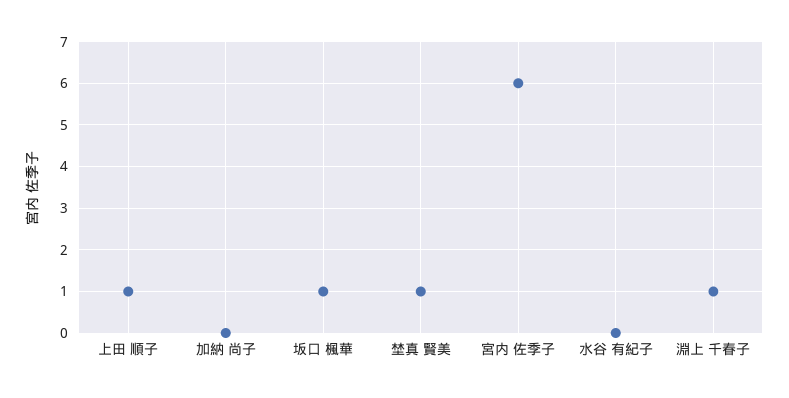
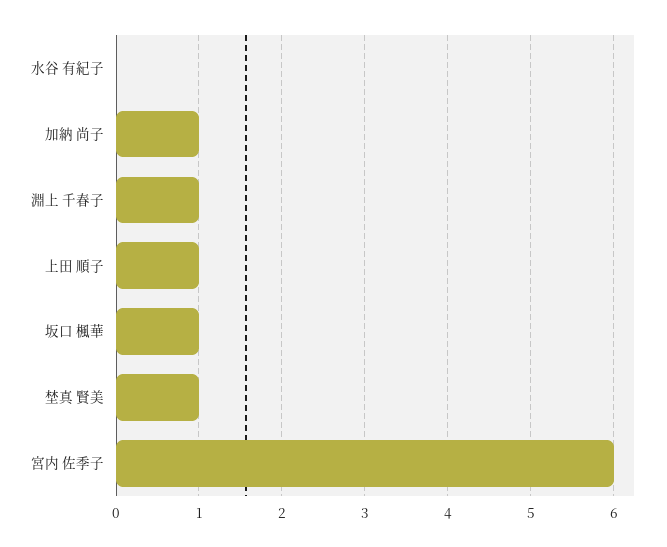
加納 尚子: 0 -> 1

